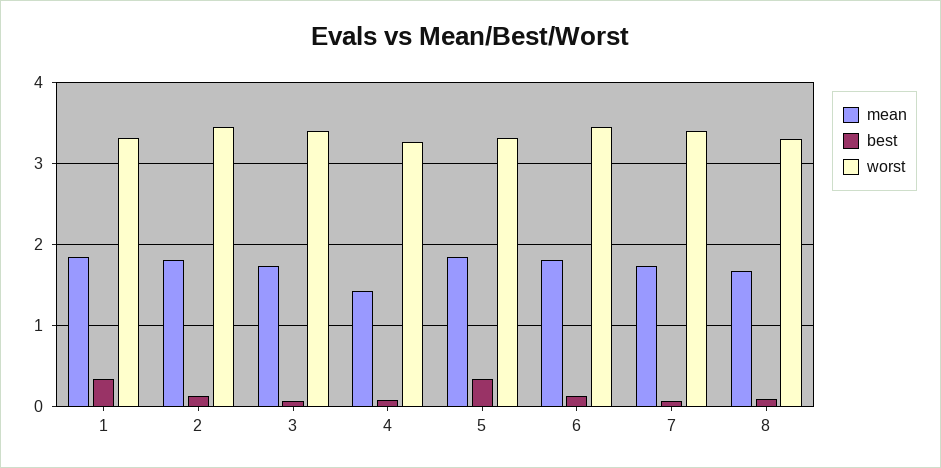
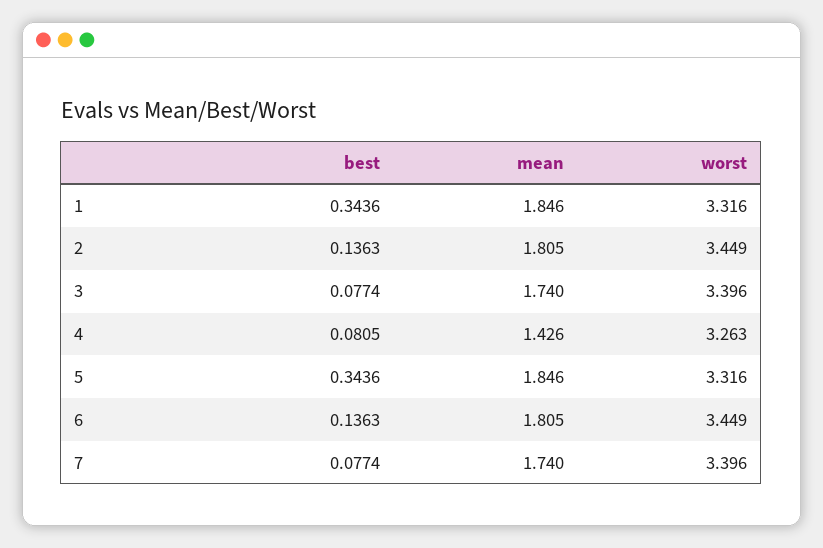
mean, 8: 1.7 -> none
best, 8: 0.1 -> none
worst, 8: 3.3 -> none

